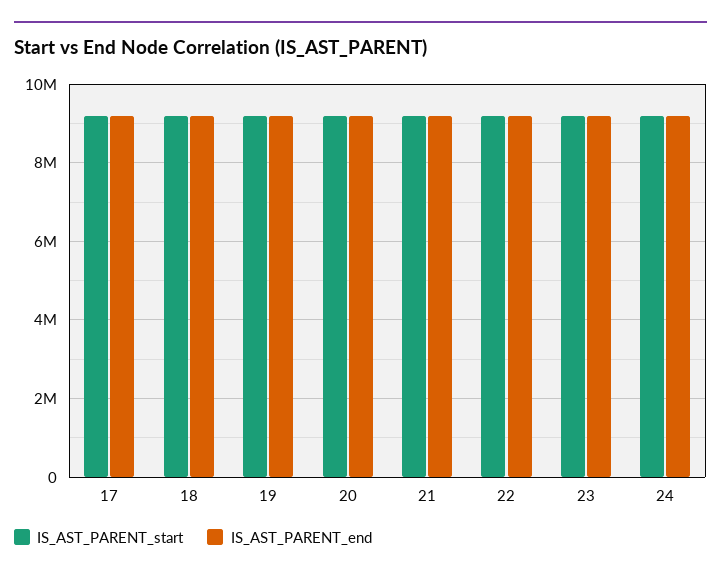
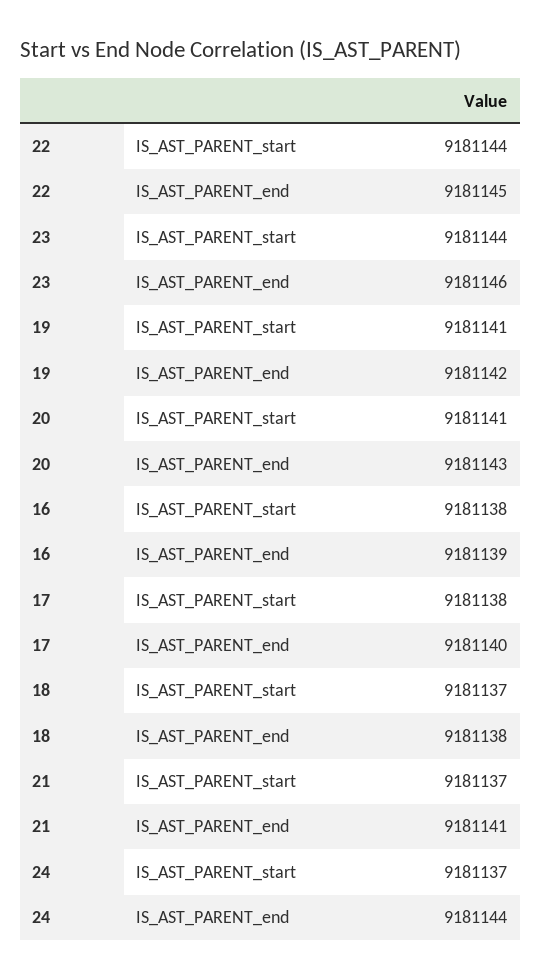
IS_AST_PARENT_start, 16: none -> 9181138
IS_AST_PARENT_end, 16: none -> 9181139

